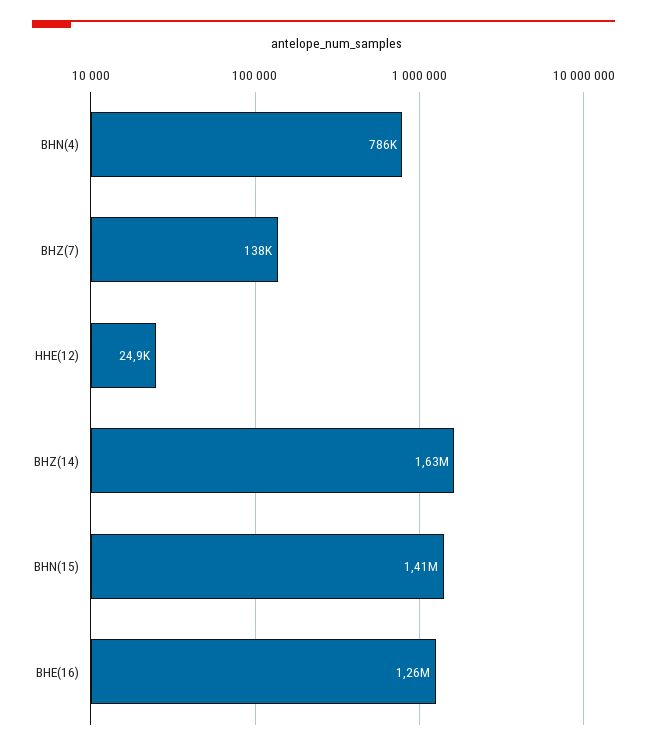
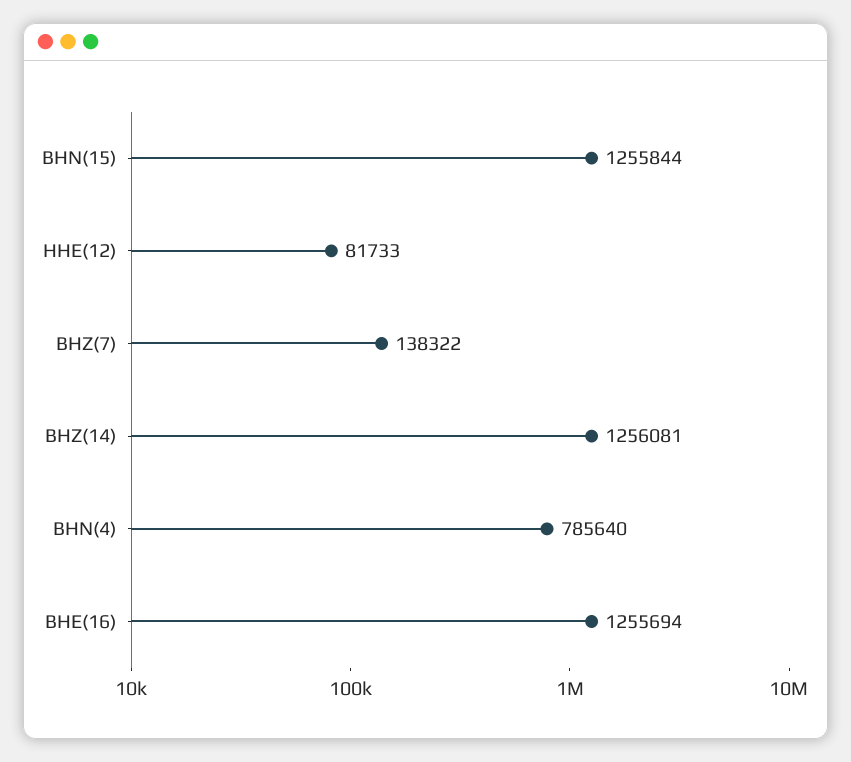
HHE(12): 24900 -> 81733
BHZ(14): 1630000 -> 1256081
BHN(15): 1410000 -> 1255844

